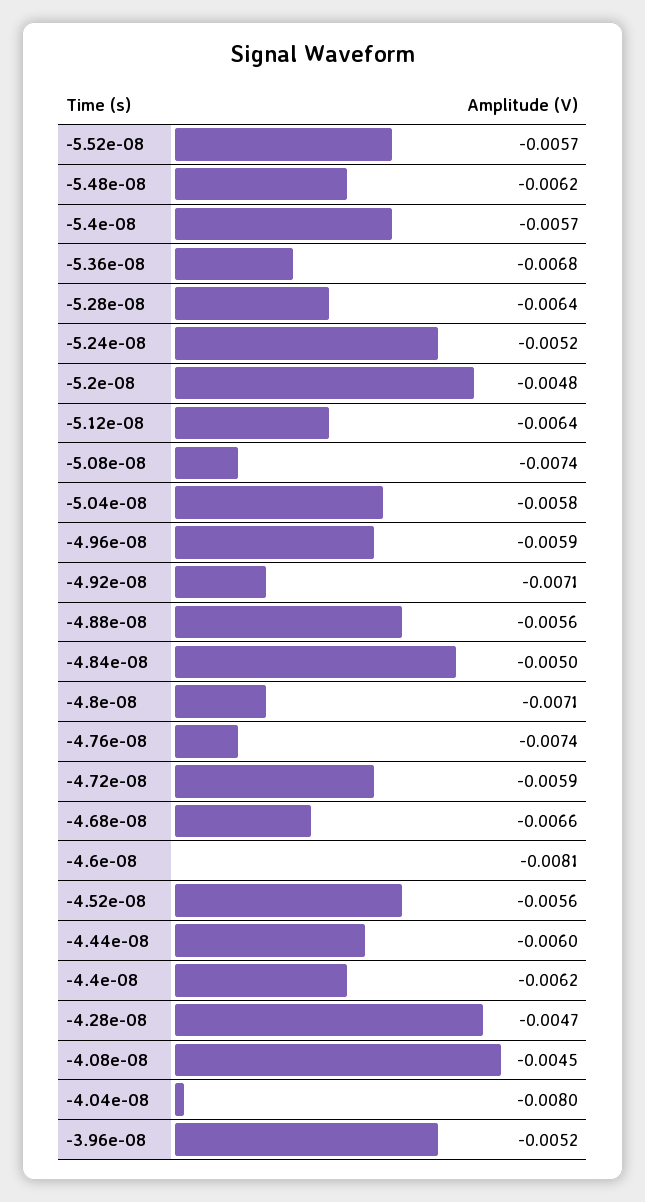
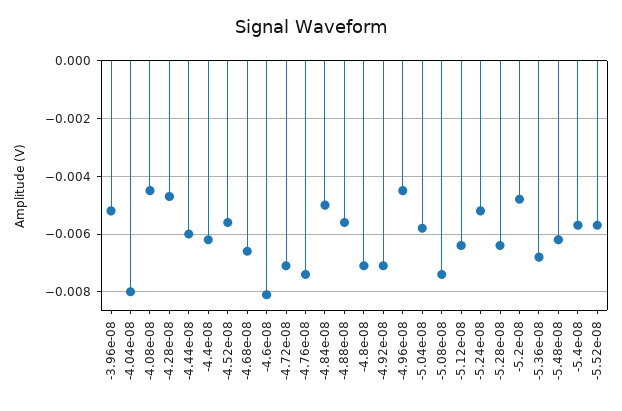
-4.96e-08: -0.0059 -> -0.0045
-4.72e-08: -0.0059 -> -0.007

